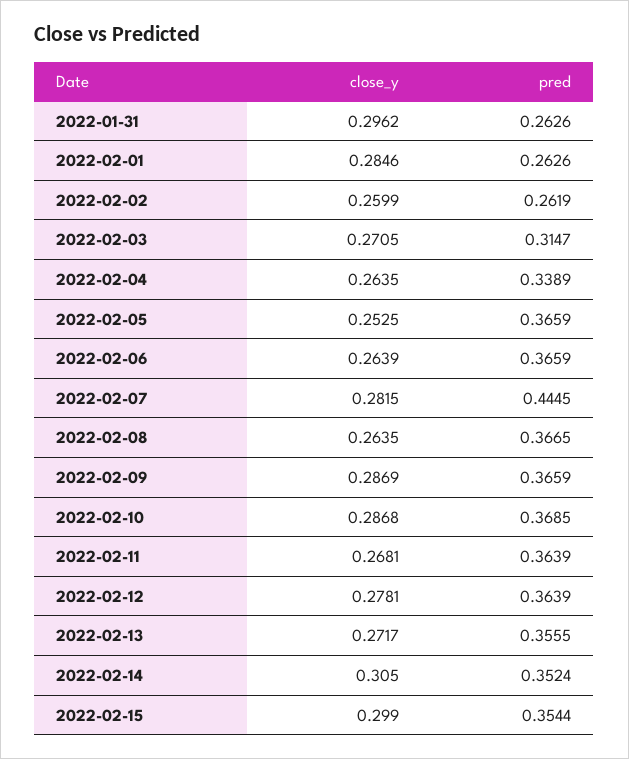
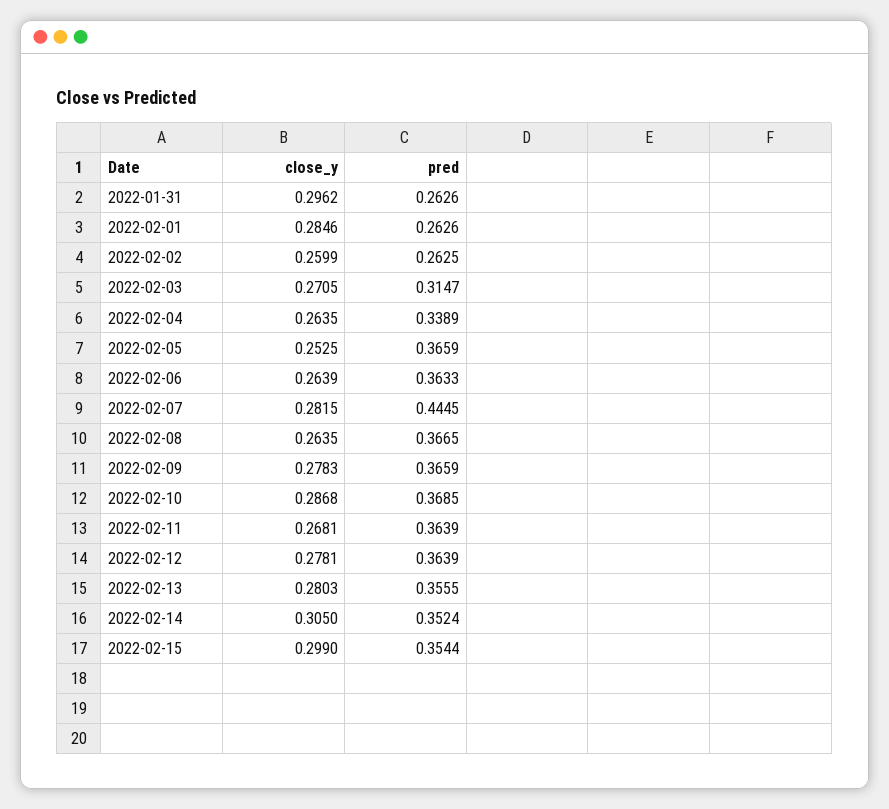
pred, 2022-02-02: 0.2619 -> 0.2625
pred, 2022-02-06: 0.3659 -> 0.3633
close_y, 2022-02-09: 0.2869 -> 0.2783
close_y, 2022-02-13: 0.2717 -> 0.2803

